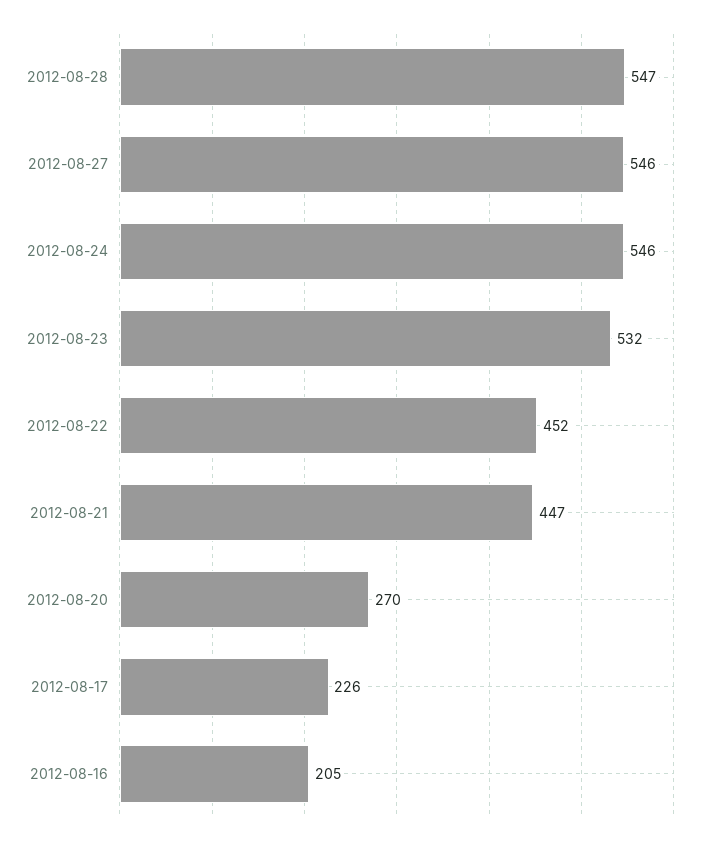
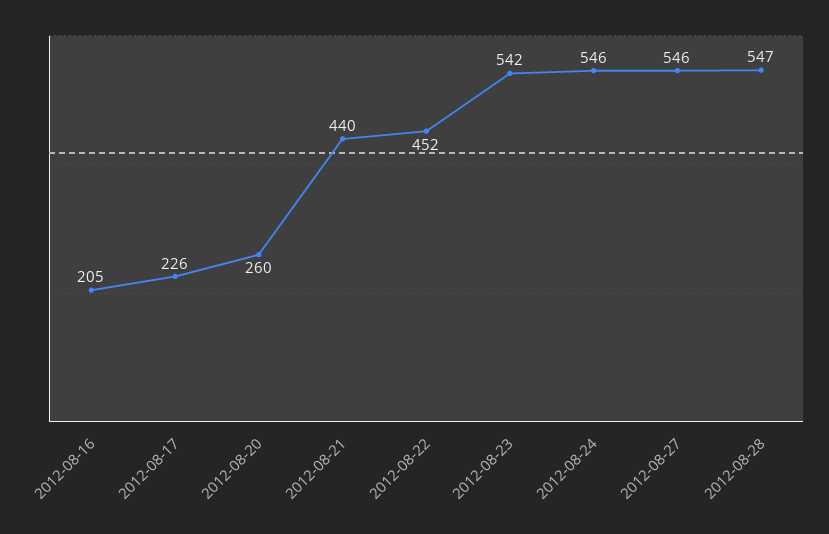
2012-08-23: 532 -> 542
2012-08-21: 447 -> 440
2012-08-20: 270 -> 260

